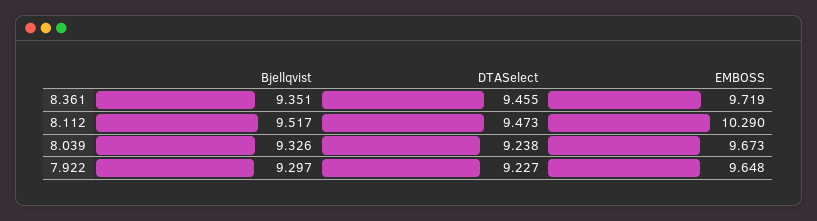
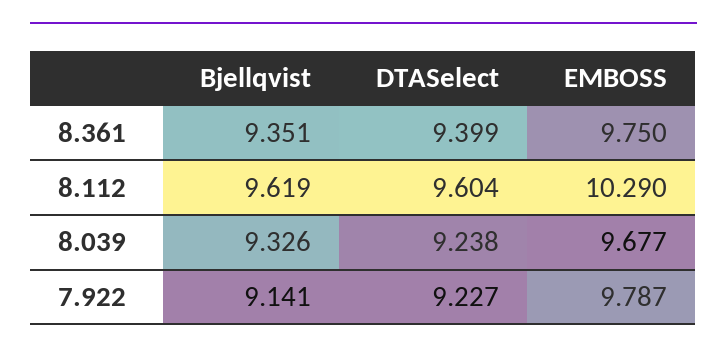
DTASelect, 8.361: 9.455 -> 9.399
EMBOSS, 8.361: 9.719 -> 9.75
Bjellqvist, 8.112: 9.517 -> 9.619
DTASelect, 8.112: 9.473 -> 9.604
EMBOSS, 8.039: 9.673 -> 9.677
Bjellqvist, 7.922: 9.297 -> 9.141
EMBOSS, 7.922: 9.648 -> 9.787

